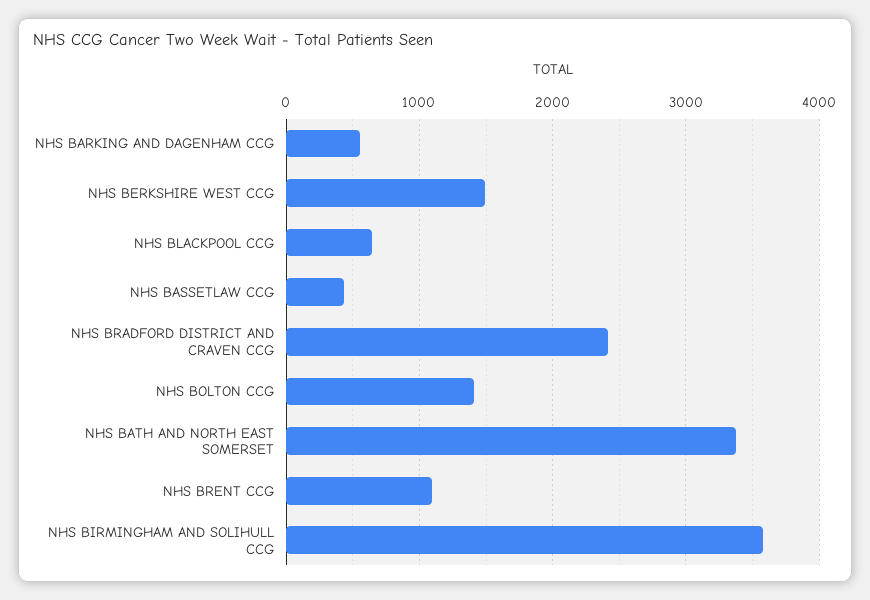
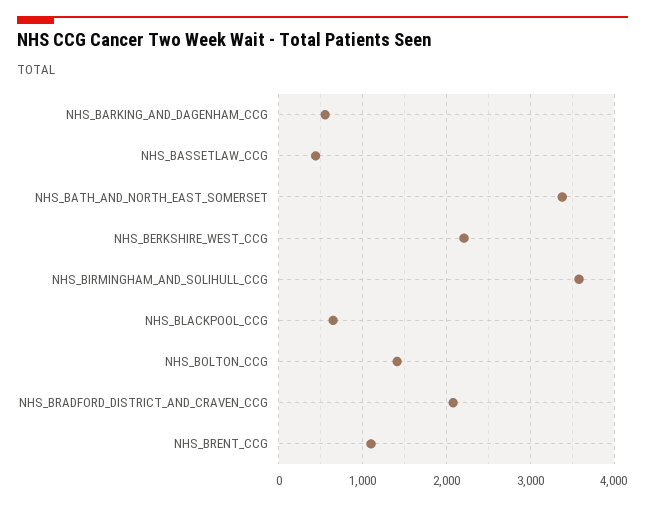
NHS BERKSHIRE WEST CCG: 1500 -> 2200
NHS BRADFORD DISTRICT AND CRAVEN CCG: 2400 -> 2100

